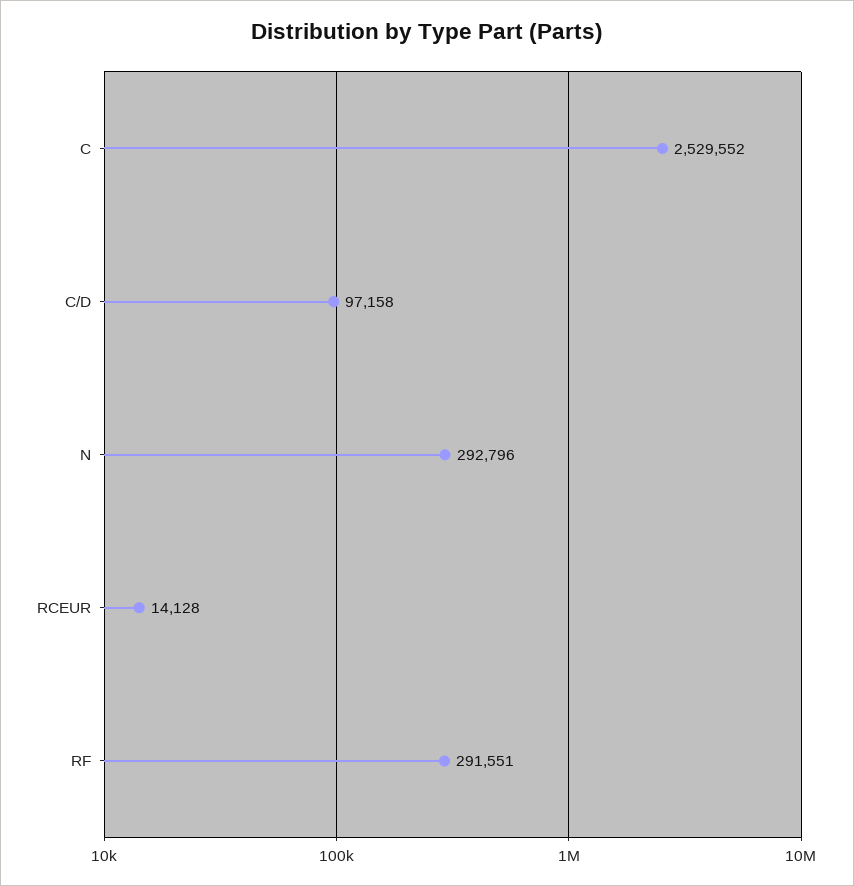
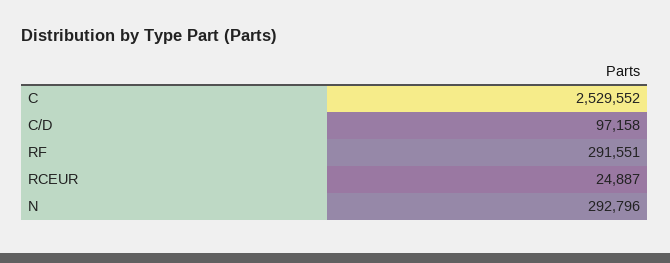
RCEUR: 14128 -> 24887

